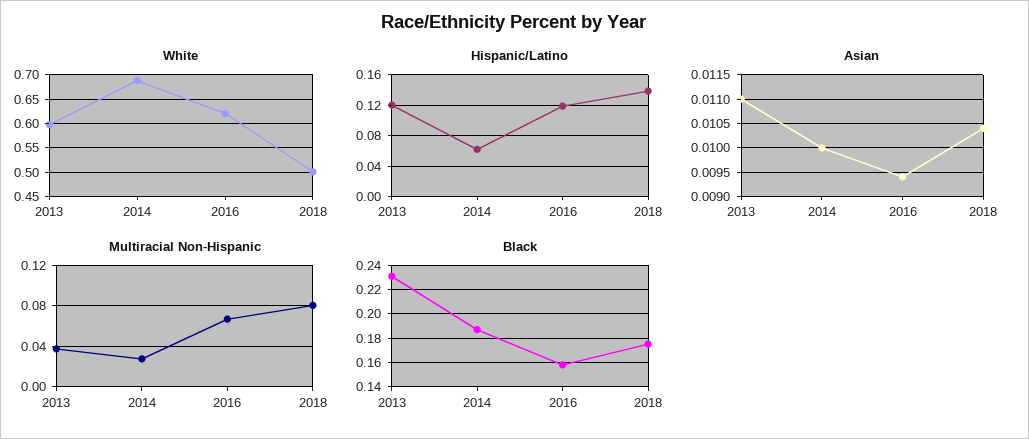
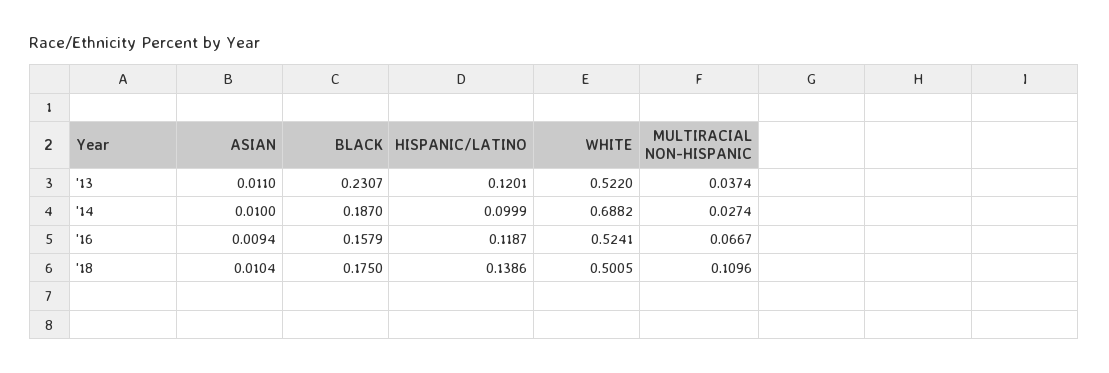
White, 2013: 0.6 -> 0.522
White, 2016: 0.625 -> 0.5241
Hispanic/Latino, 2014: 0.06 -> 0.0999
Multiracial Non-Hispanic, 2018: 0.08 -> 0.1096

